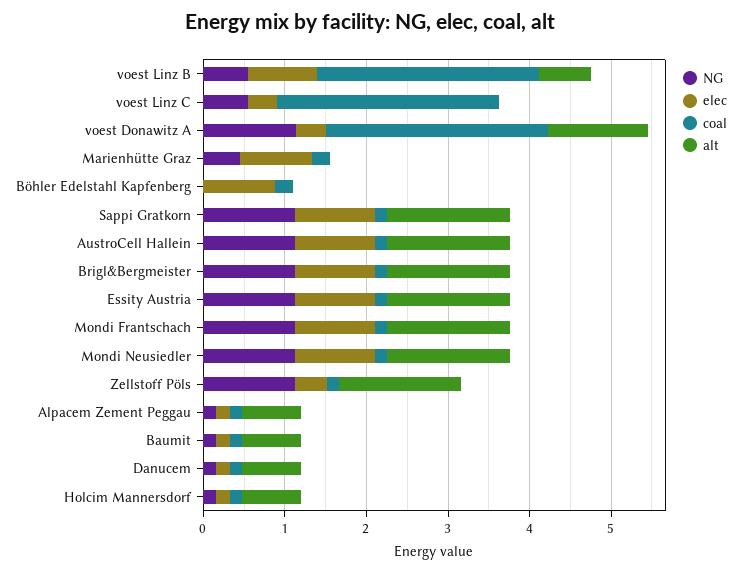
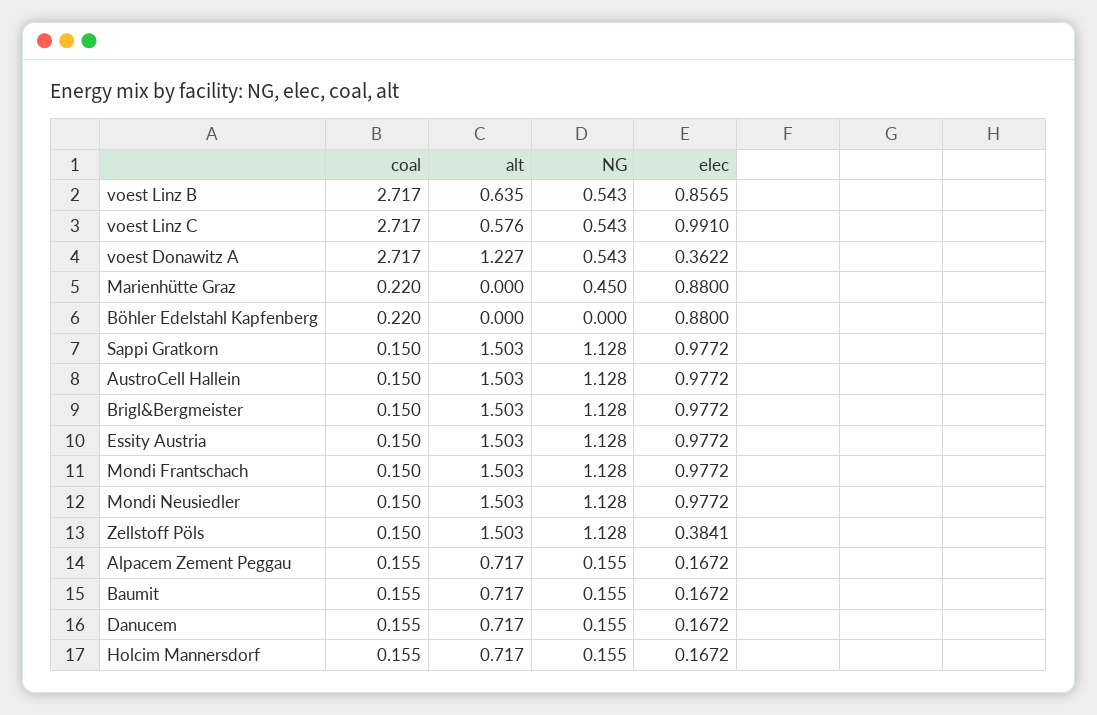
elec, voest Linz C: 0.4 -> 0.991
alt, voest Linz C: 0 -> 0.576
NG, voest Donawitz A: 1.2 -> 0.543

